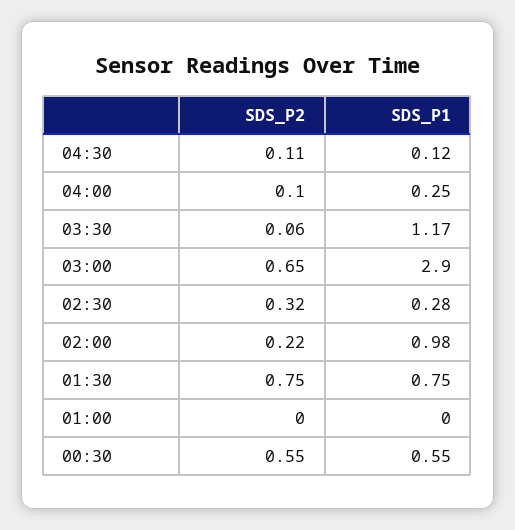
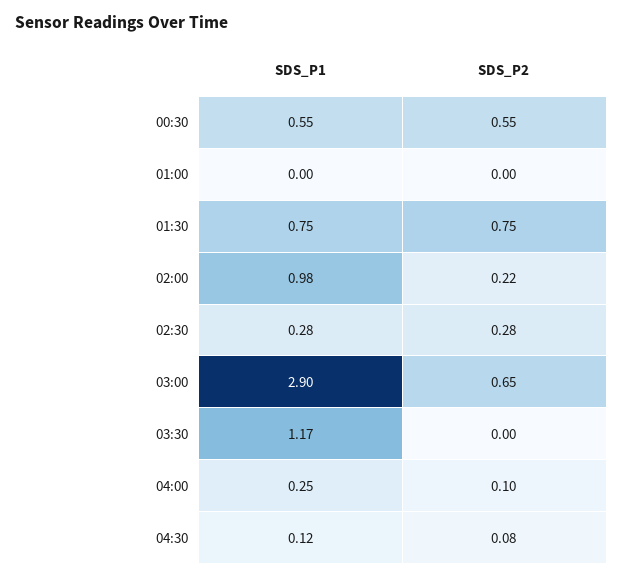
SDS_P2, 04:30: 0.11 -> 0.08
SDS_P2, 03:30: 0.06 -> 0
SDS_P2, 02:30: 0.32 -> 0.28

